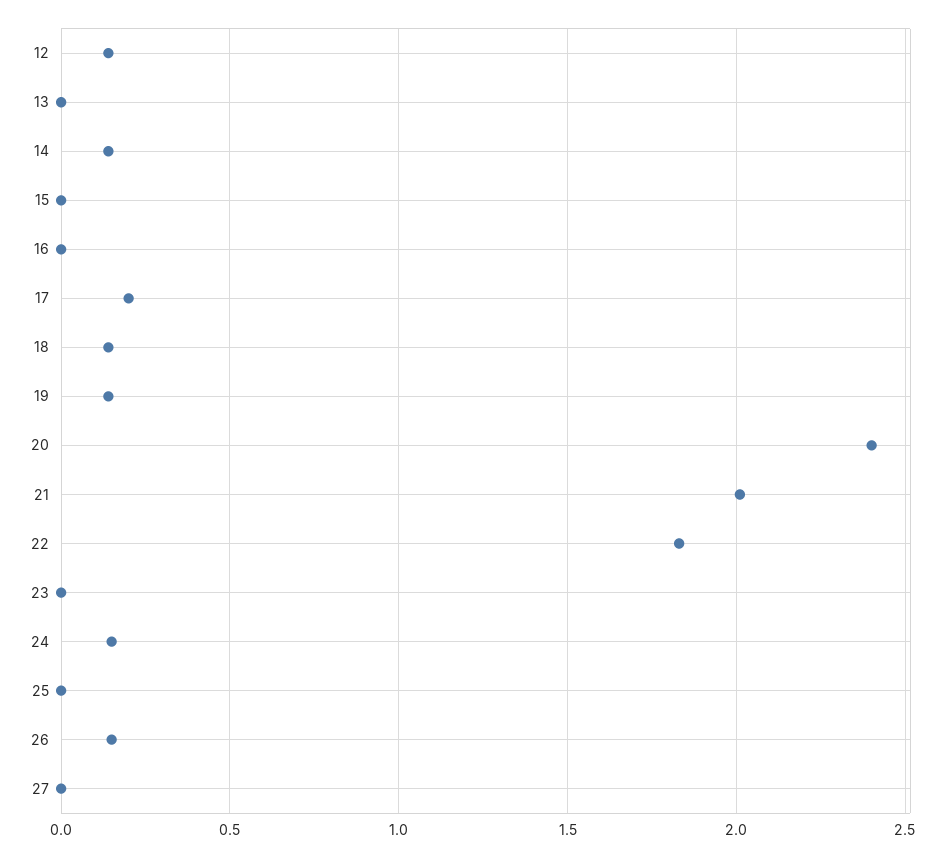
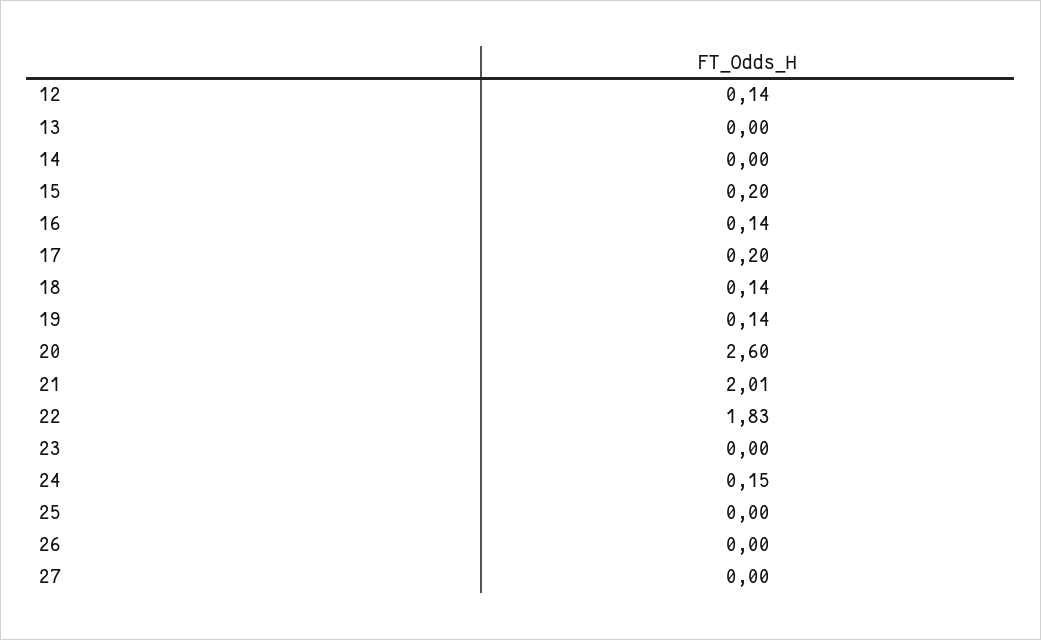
14: 0.15 -> 0
15: 0 -> 0.2
16: 0 -> 0.14
20: 2.4 -> 2.6
26: 0.15 -> 0

